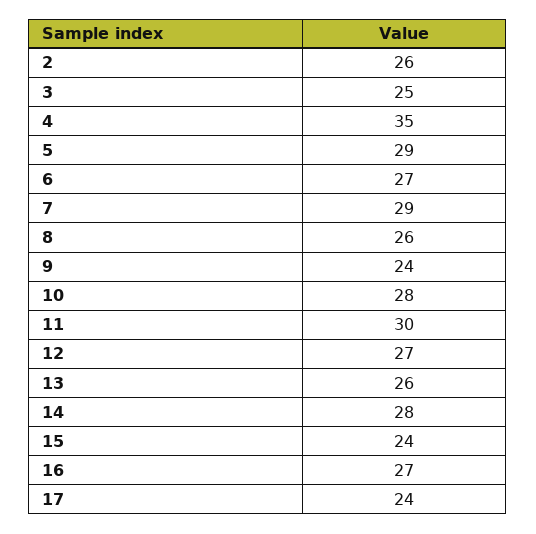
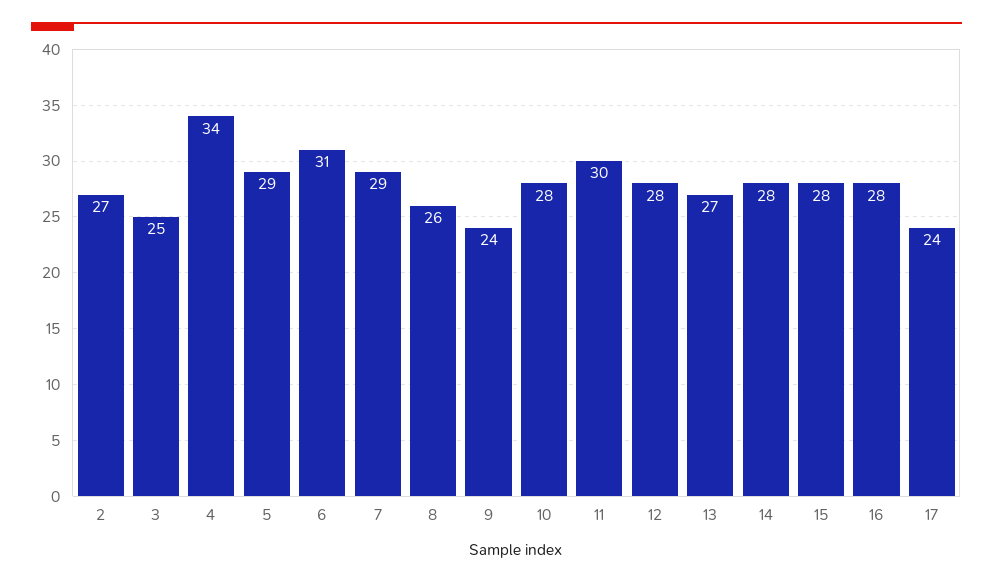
2: 26 -> 27
4: 35 -> 34
6: 27 -> 31
12: 27 -> 28
13: 26 -> 27
15: 24 -> 28
16: 27 -> 28

